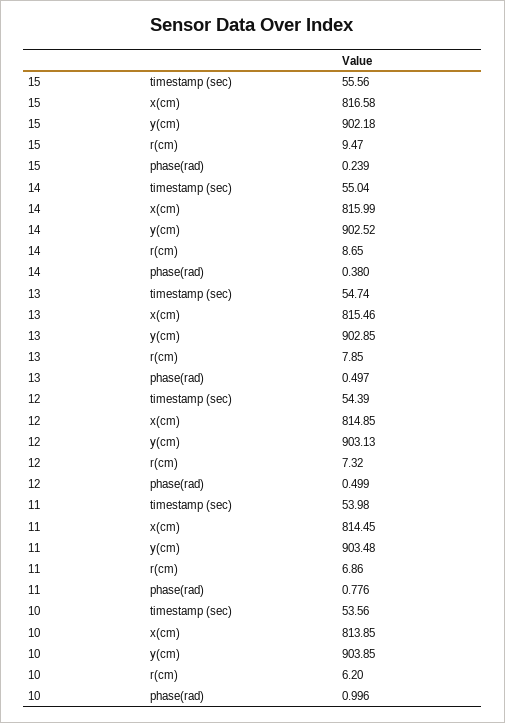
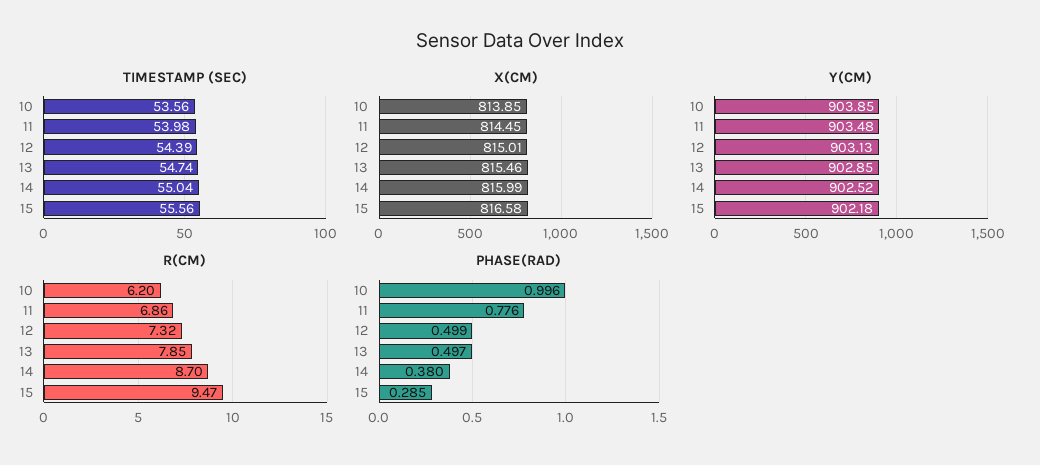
phase(rad), 15: 0.239 -> 0.285
r(cm), 14: 8.65 -> 8.7
x(cm), 12: 814.85 -> 815.01

